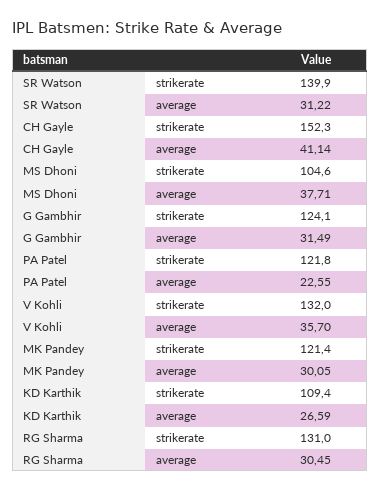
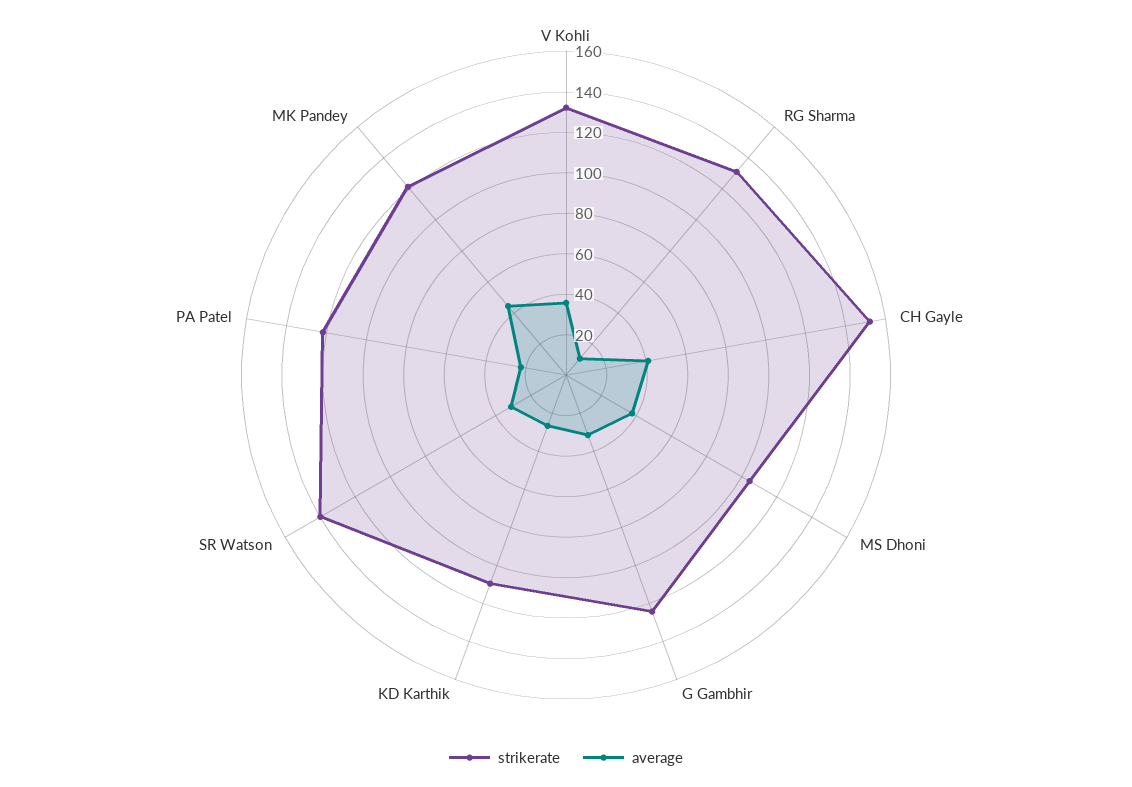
average, MK Pandey: 30.05 -> 45
average, RG Sharma: 30.45 -> 10

